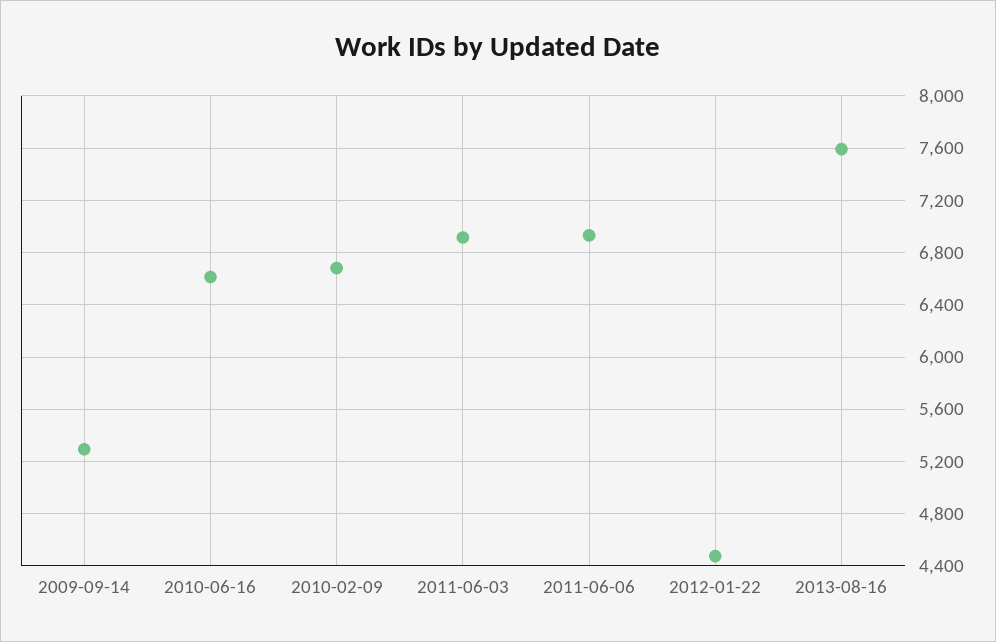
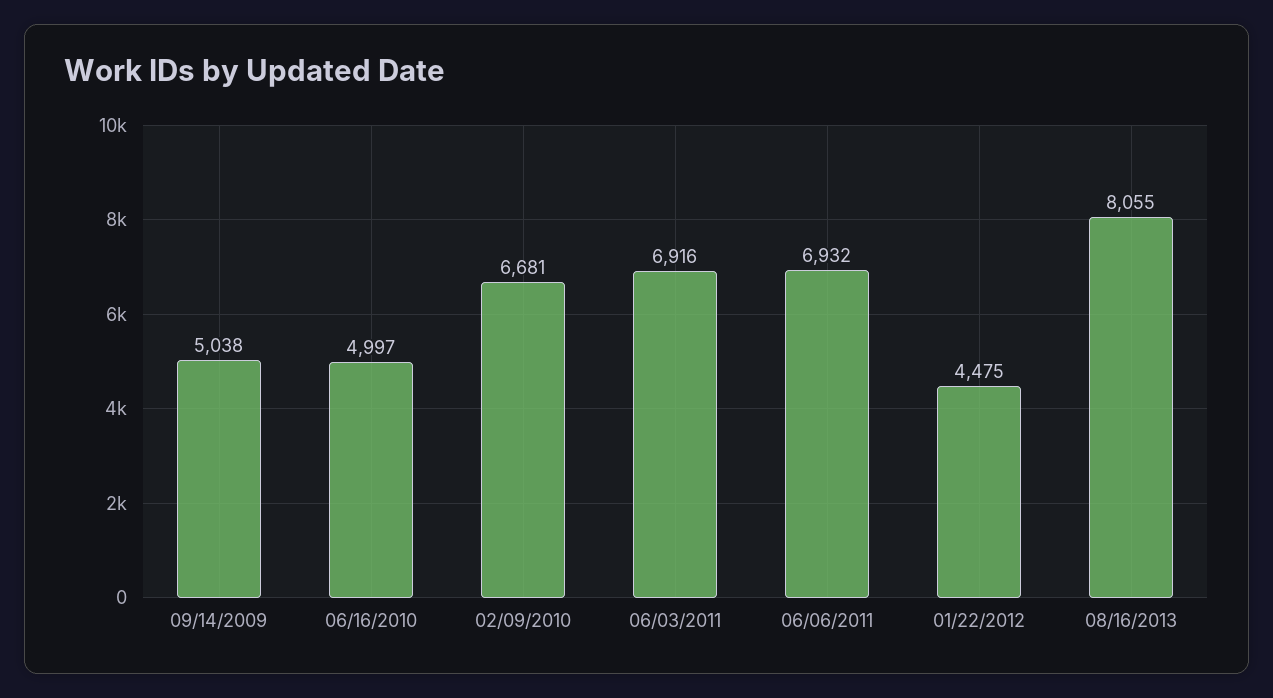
2009-09-14: 5300 -> 5038
2010-06-16: 6600 -> 4997
2013-08-16: 7600 -> 8055

